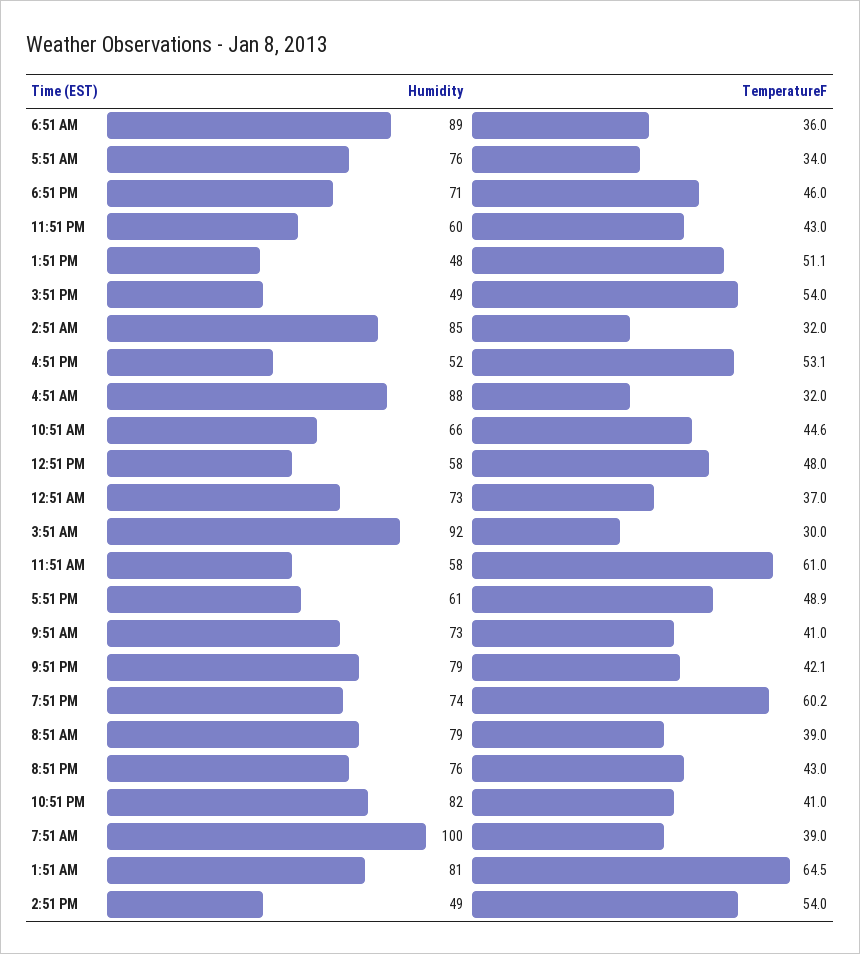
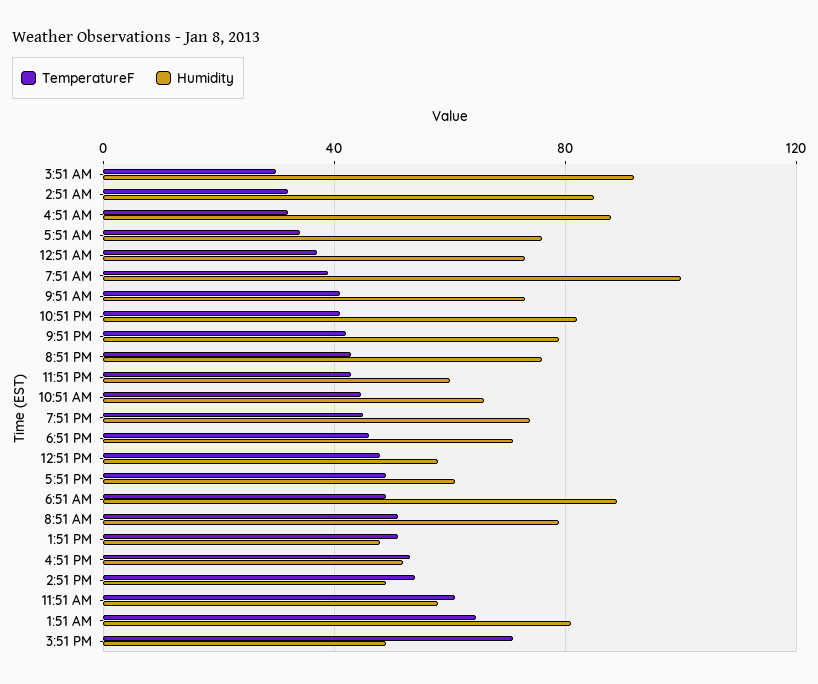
TemperatureF, 6:51 AM: 36 -> 50
TemperatureF, 3:51 PM: 54 -> 70
TemperatureF, 7:51 PM: 60.2 -> 45
TemperatureF, 8:51 AM: 39 -> 50

